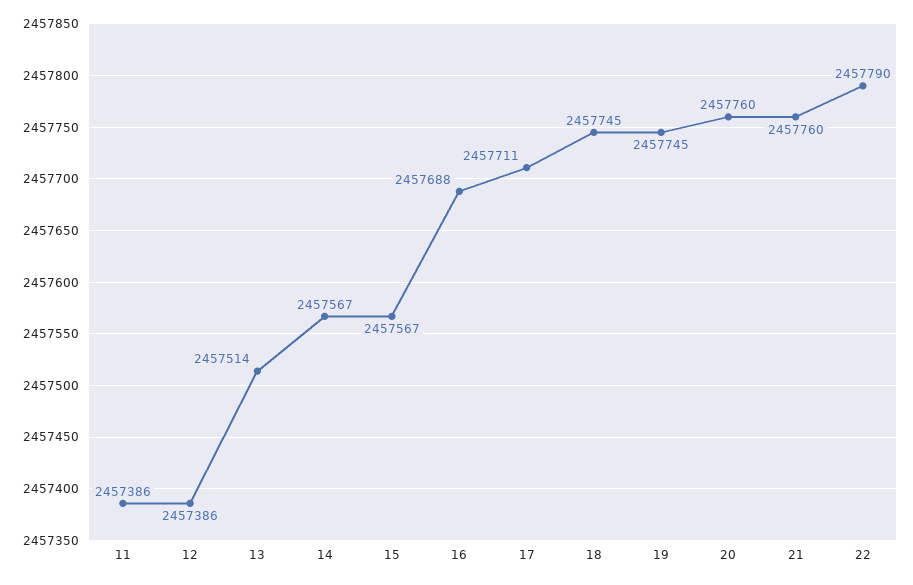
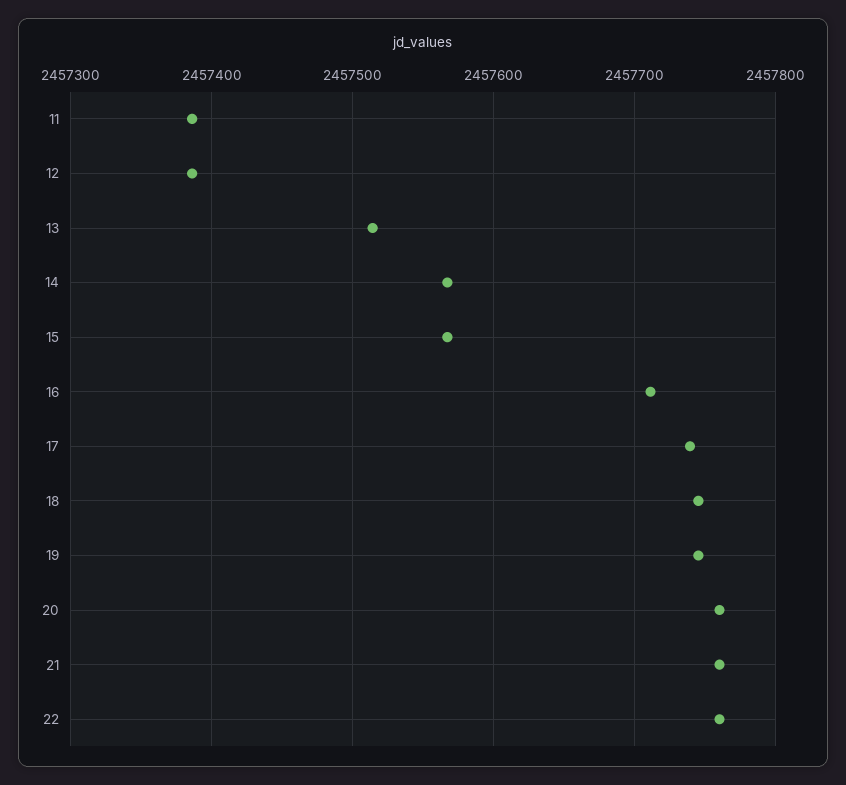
16: 2457688 -> 2457710
17: 2457711 -> 2457740
22: 2457790 -> 2457760

